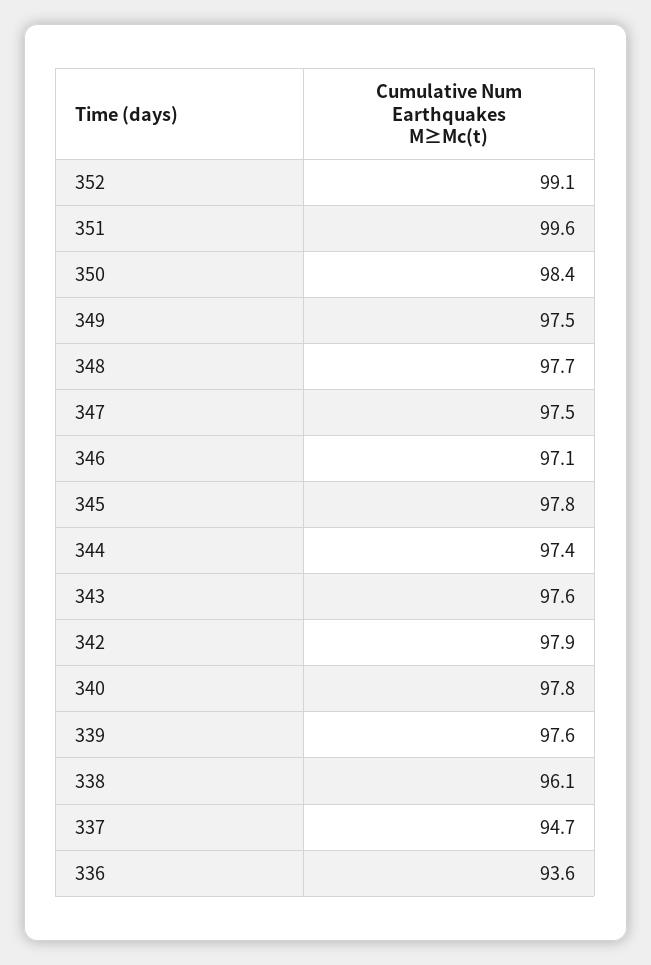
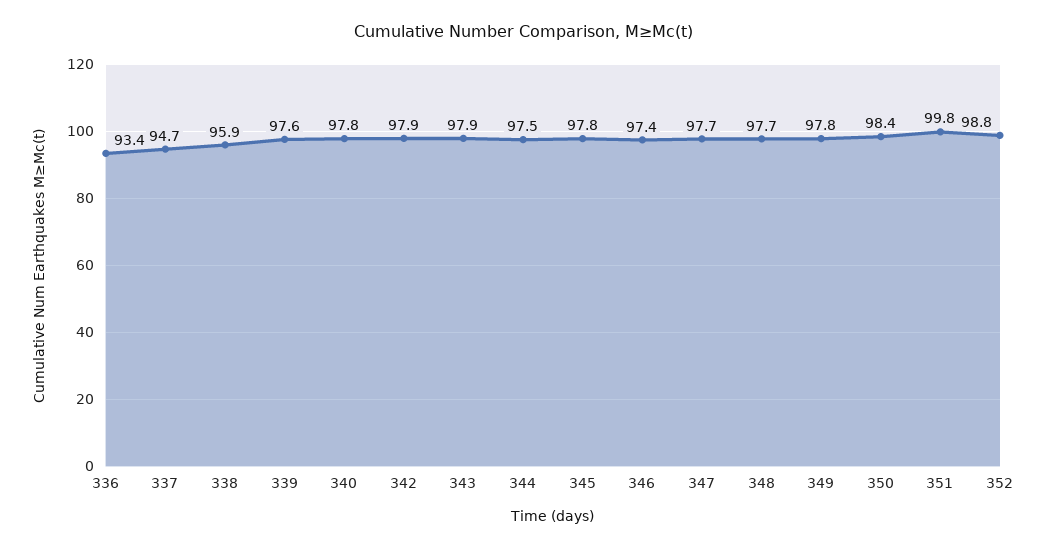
352: 99.1 -> 98.8
351: 99.6 -> 99.8
349: 97.5 -> 97.8
347: 97.5 -> 97.7
346: 97.1 -> 97.4
344: 97.4 -> 97.5
343: 97.6 -> 97.9
338: 96.1 -> 95.9
336: 93.6 -> 93.4

